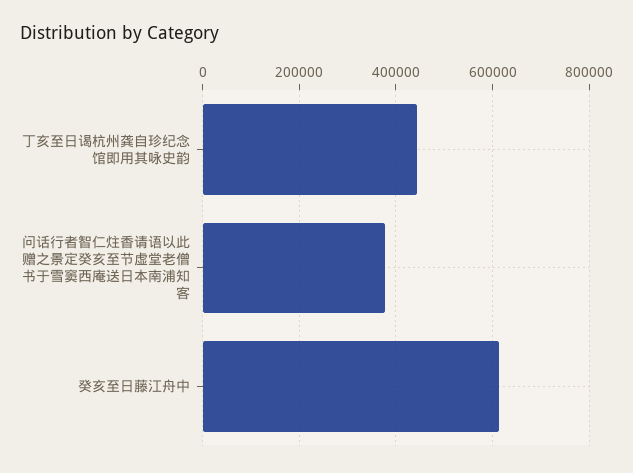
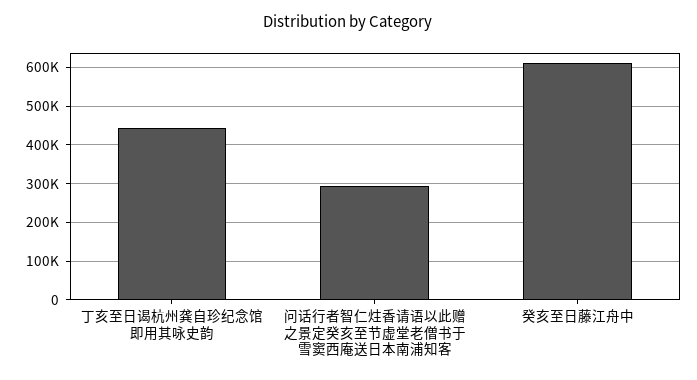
问话行者智仁炷香请语以此赠之景定癸亥至节虚堂老僧书于雪窦西庵送日本南浦知客: 380000 -> 300000

